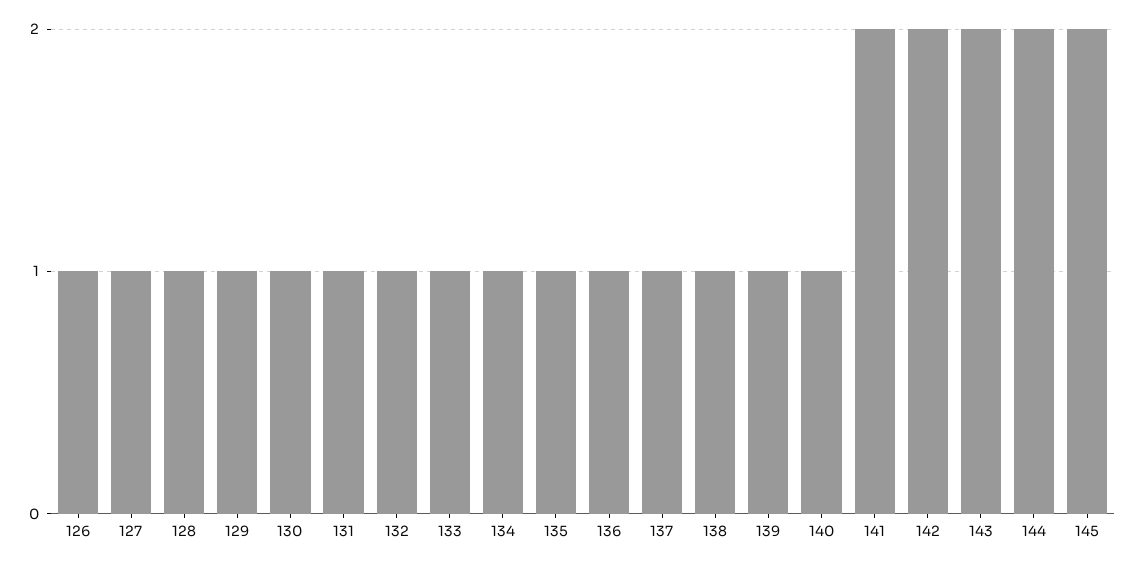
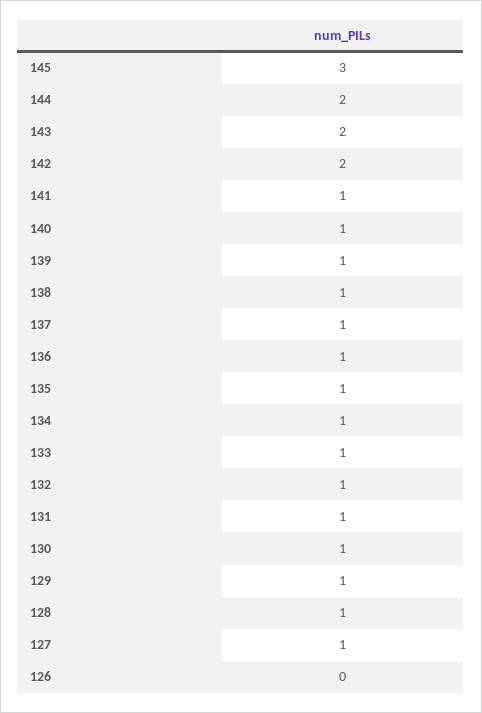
126: 1 -> 0
141: 2 -> 1
145: 2 -> 3

